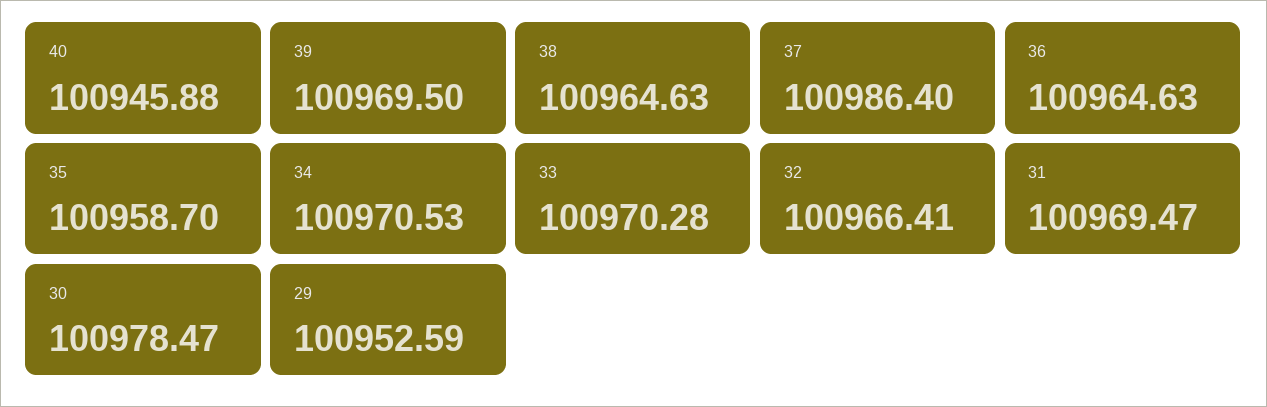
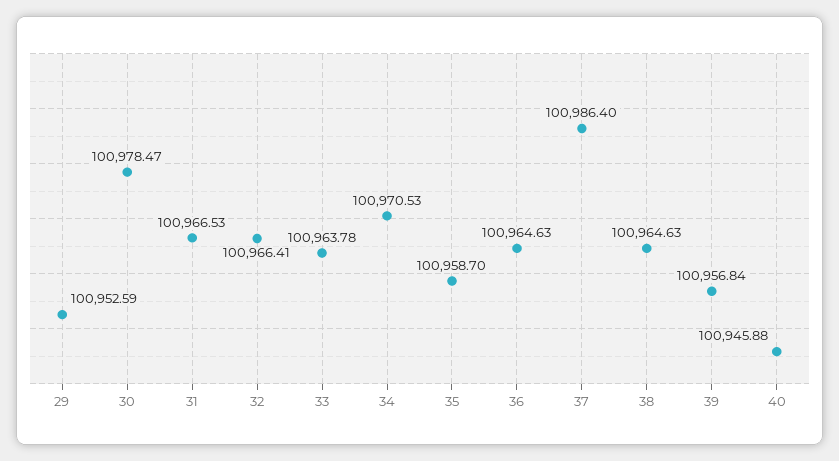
39: 100969.5 -> 100956.84
33: 100970.28 -> 100963.78
31: 100969.47 -> 100966.53

